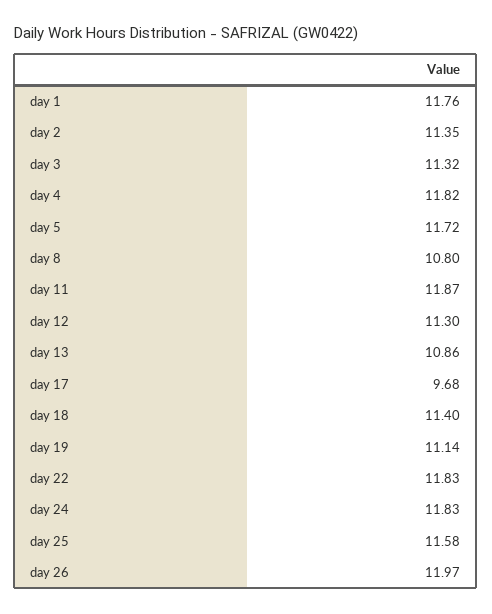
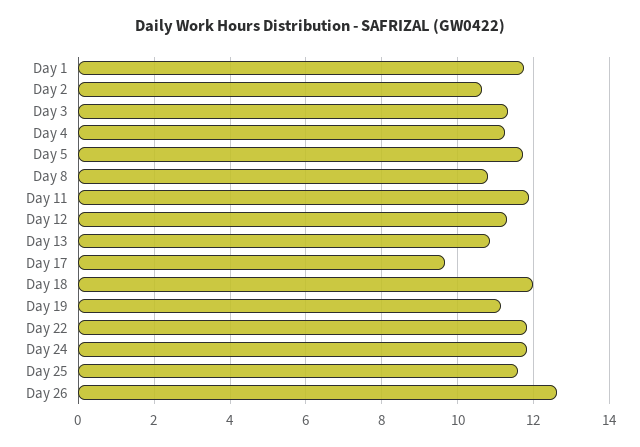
day 2: 11.35 -> 10.6
day 4: 11.82 -> 11.2
day 18: 11.4 -> 12
day 26: 11.97 -> 12.6

